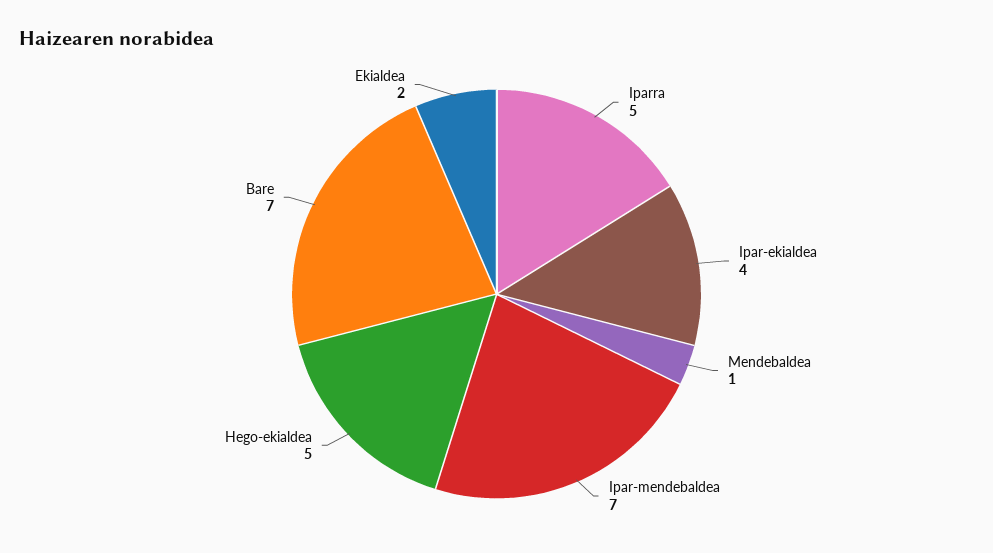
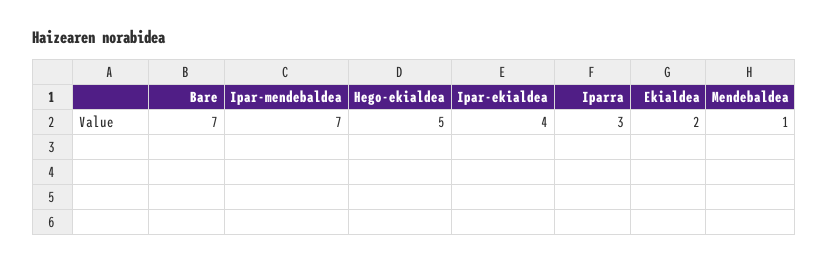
Iparra: 5 -> 3

